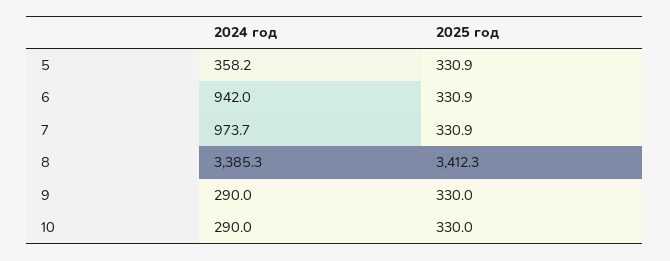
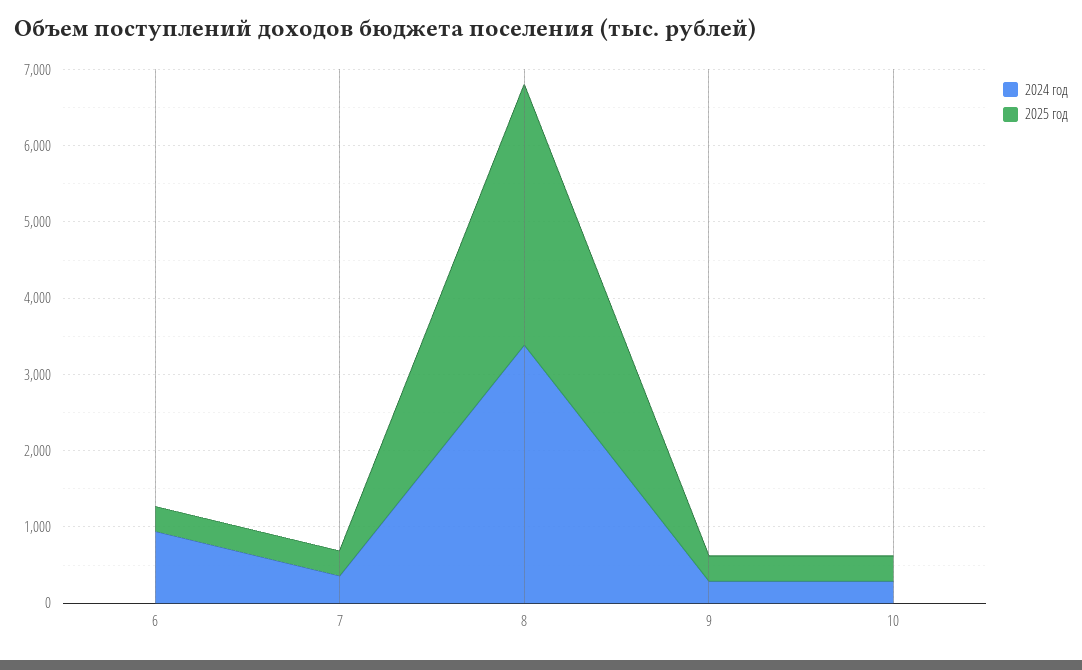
2024 год, 5: 358.2 -> none
2025 год, 5: 330.9 -> none
2024 год, 7: 973.7 -> 400

